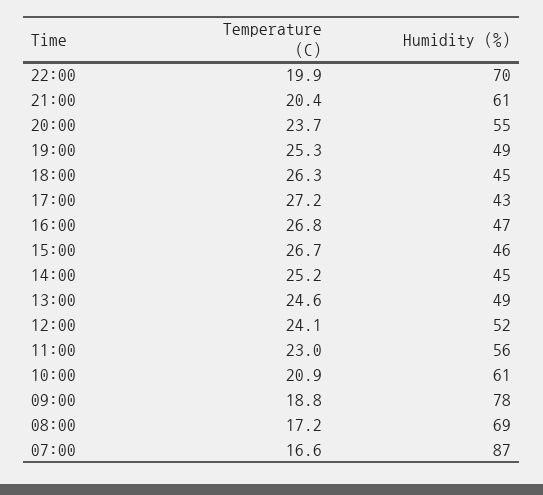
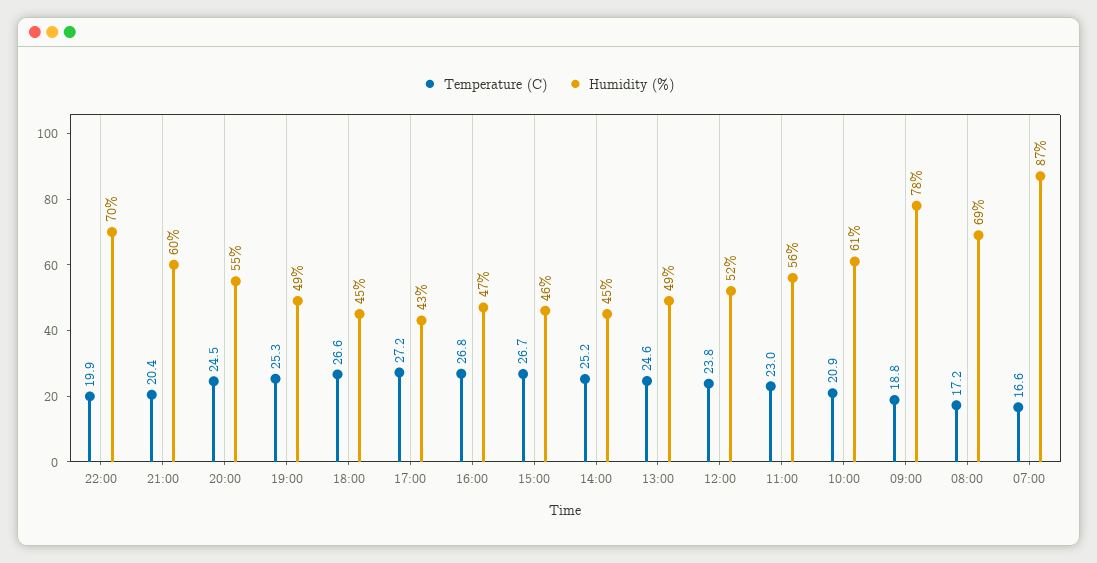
Humidity (%), 21:00: 61 -> 60
Temperature (C), 20:00: 23.7 -> 24.5
Temperature (C), 18:00: 26.3 -> 26.6
Temperature (C), 12:00: 24.1 -> 23.8

